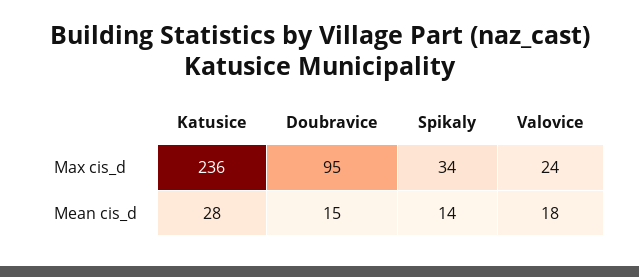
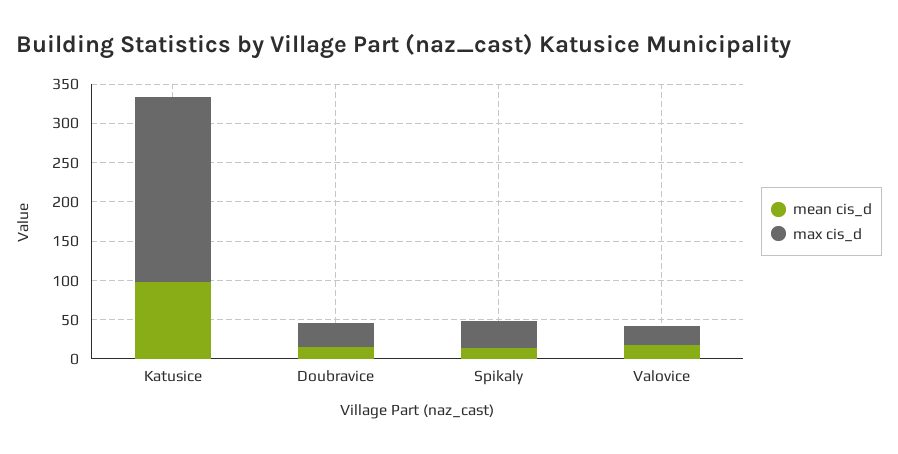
Max cis_d, Doubravice: 95 -> 25
Mean cis_d, Katusice: 28 -> 100

